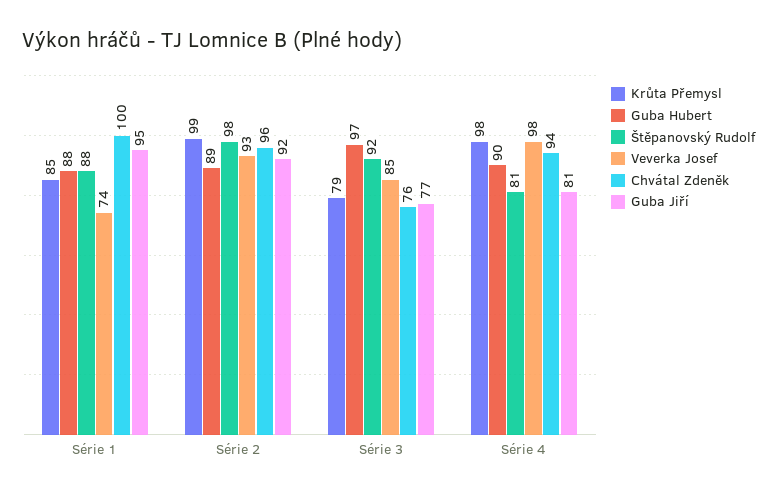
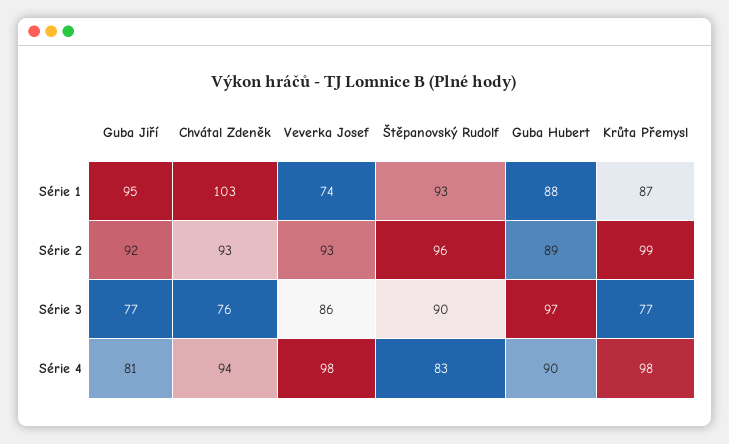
Krůta Přemysl, Série 1: 85 -> 87
Štěpanovský Rudolf, Série 1: 88 -> 93
Chvátal Zdeněk, Série 1: 100 -> 103
Štěpanovský Rudolf, Série 2: 98 -> 96
Chvátal Zdeněk, Série 2: 96 -> 93
Krůta Přemysl, Série 3: 79 -> 77
Štěpanovský Rudolf, Série 3: 92 -> 90
Veverka Josef, Série 3: 85 -> 86
Štěpanovský Rudolf, Série 4: 81 -> 83

